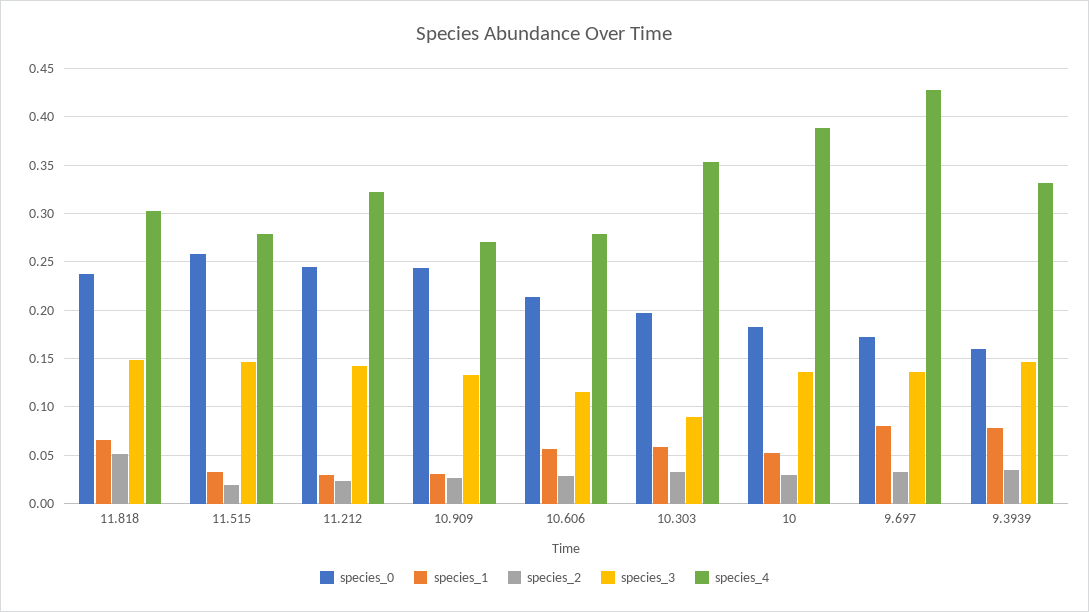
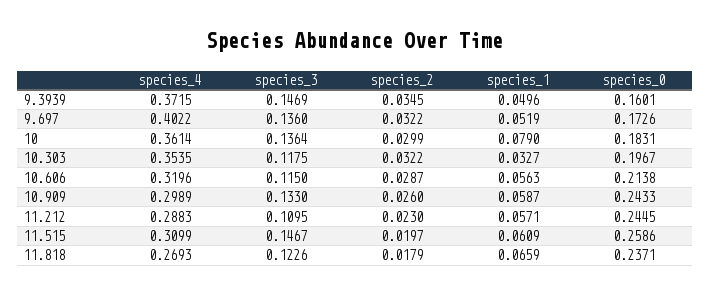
species_2, 11.818: 0.05 -> 0.0179
species_3, 11.818: 0.15 -> 0.1226
species_4, 11.818: 0.3 -> 0.2693
species_1, 11.515: 0.03 -> 0.0609
species_4, 11.515: 0.28 -> 0.3099
species_1, 11.212: 0.03 -> 0.0571
species_3, 11.212: 0.14 -> 0.1095
species_4, 11.212: 0.32 -> 0.2883
species_1, 10.909: 0.03 -> 0.0587
species_4, 10.909: 0.27 -> 0.2989
species_4, 10.606: 0.28 -> 0.3196
species_1, 10.303: 0.06 -> 0.0327
species_3, 10.303: 0.09 -> 0.1175
species_1, 10: 0.05 -> 0.079
species_4, 10: 0.39 -> 0.3614
species_1, 9.697: 0.08 -> 0.0519
species_4, 9.697: 0.43 -> 0.4022
species_1, 9.3939: 0.08 -> 0.0496
species_4, 9.3939: 0.33 -> 0.3715

